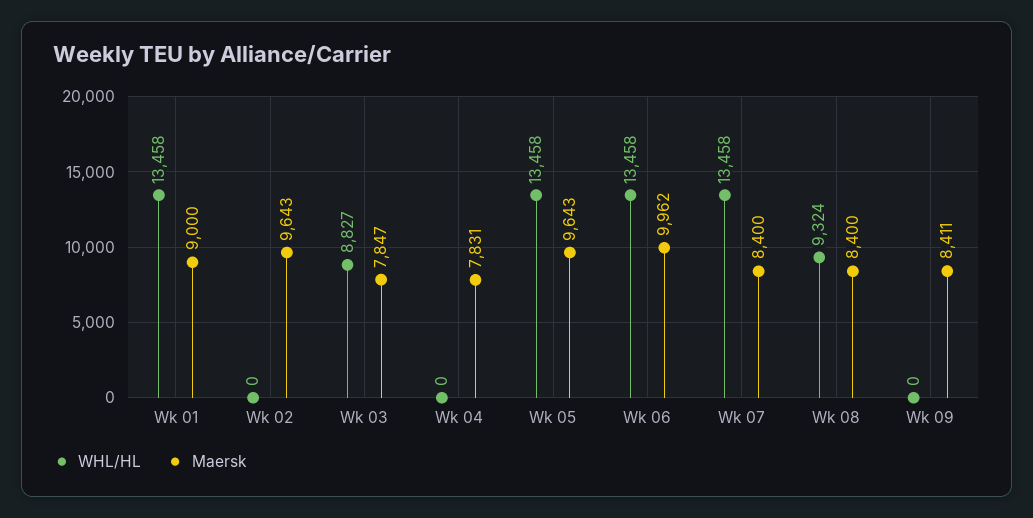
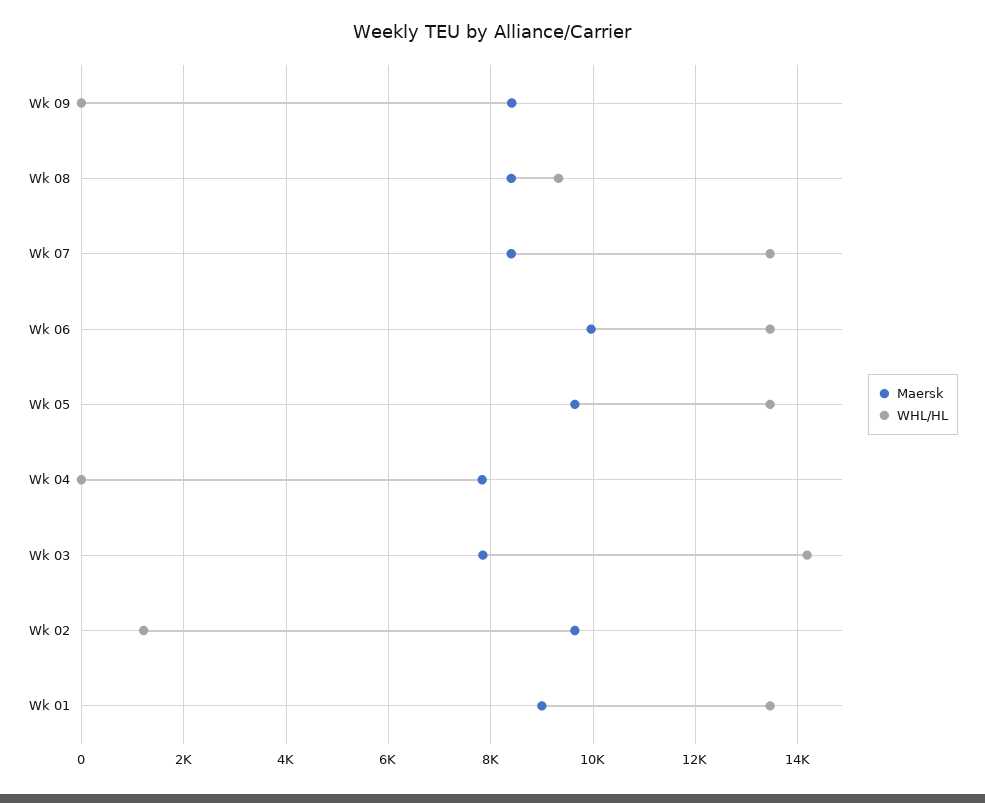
WHL/HL, Wk 02: 0 -> 1200
WHL/HL, Wk 03: 8827 -> 14200

